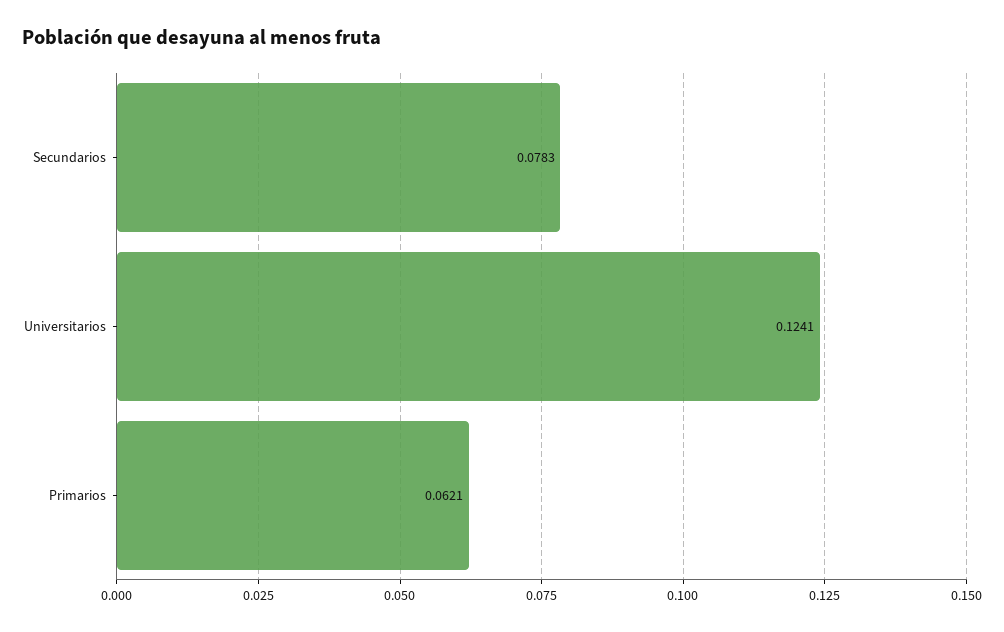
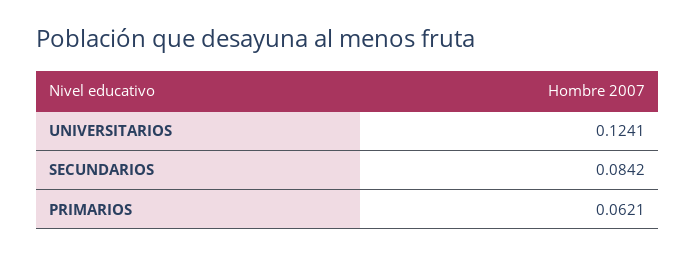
Secundarios: 0.0783 -> 0.0842

